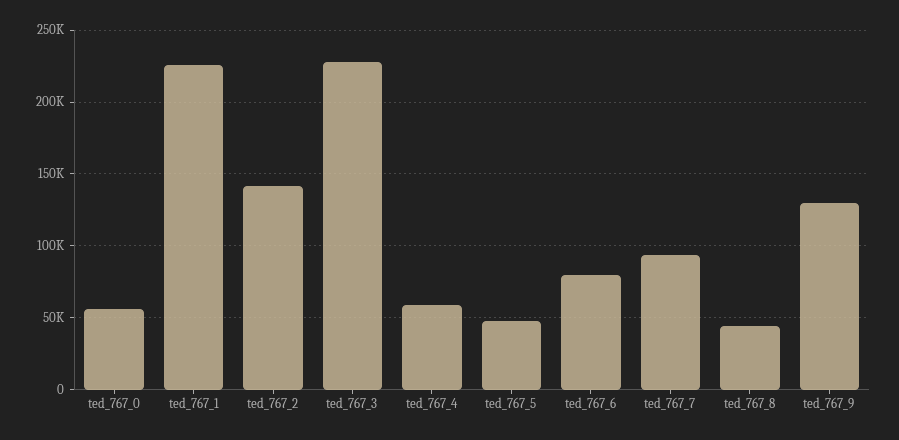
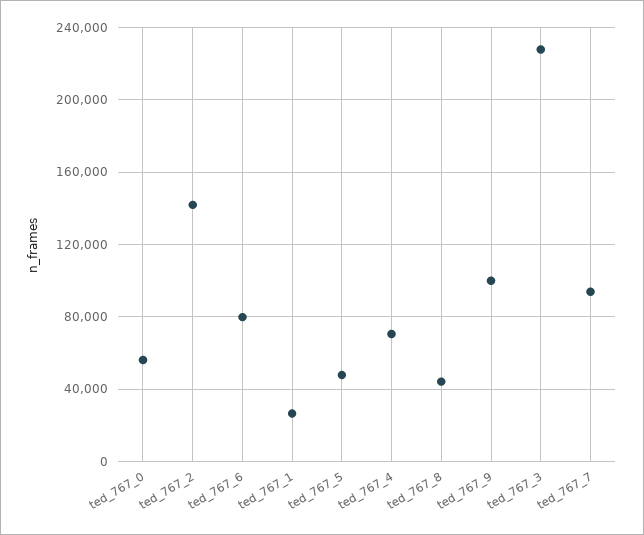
ted_767_1: 225000 -> 25000
ted_767_4: 60000 -> 70000
ted_767_9: 130000 -> 100000

